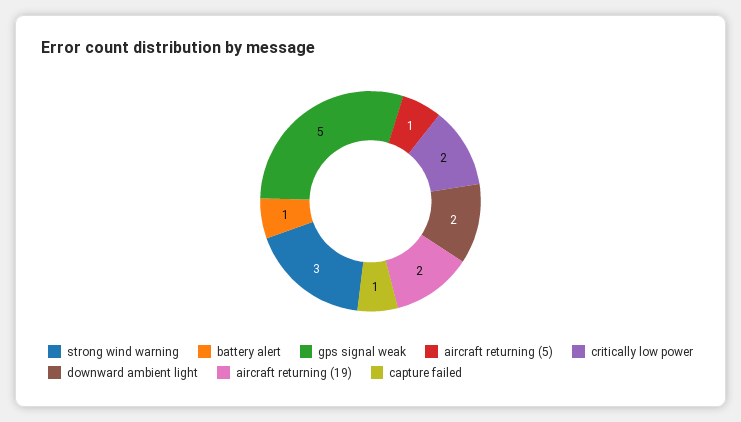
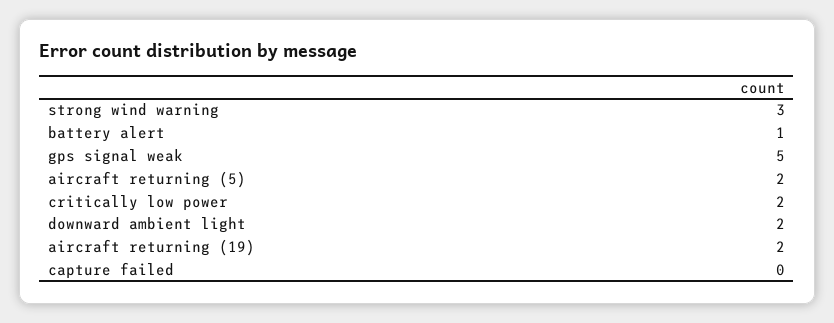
aircraft returning (5): 1 -> 2
capture failed: 1 -> 0

